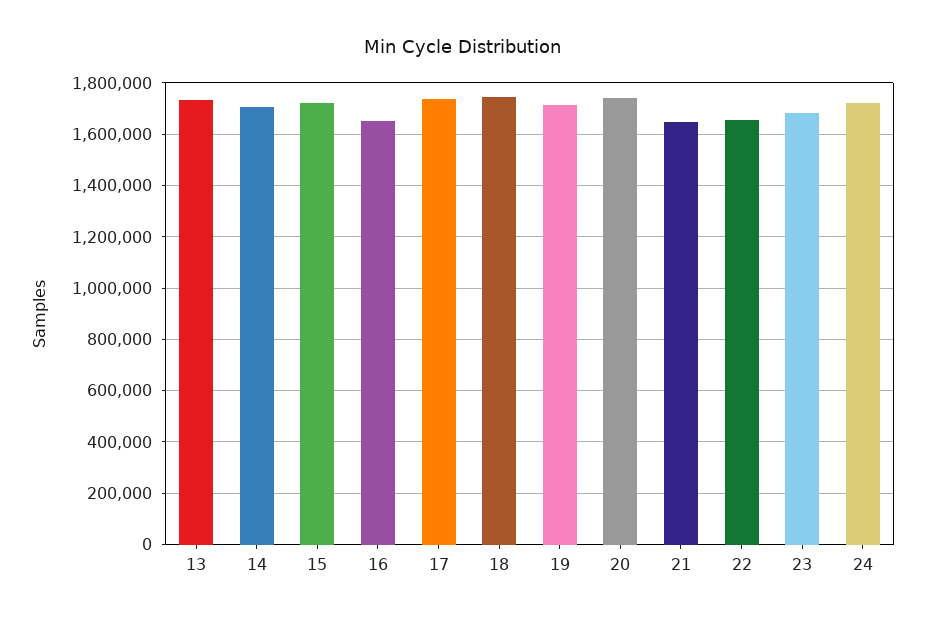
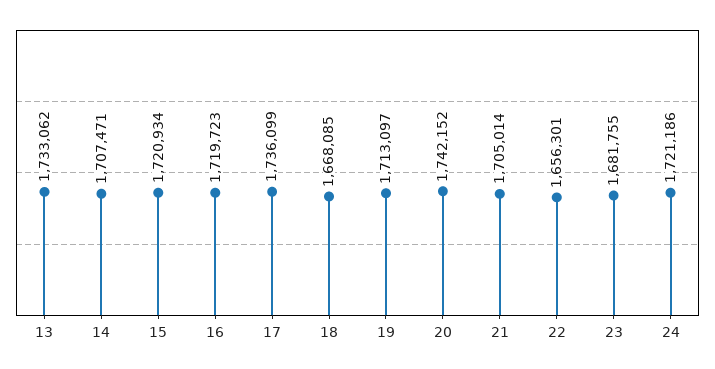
16: 1650000 -> 1719723
18: 1750000 -> 1668085
21: 1650000 -> 1705014

